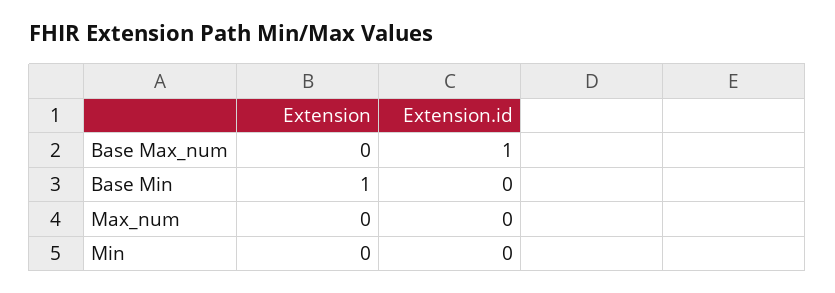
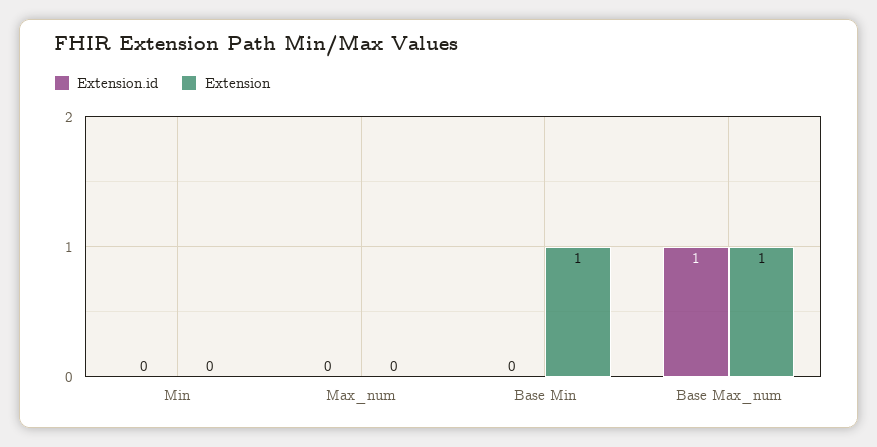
Extension, Base Max_num: 0 -> 1

